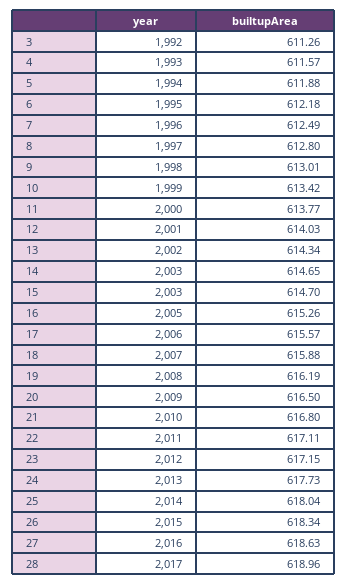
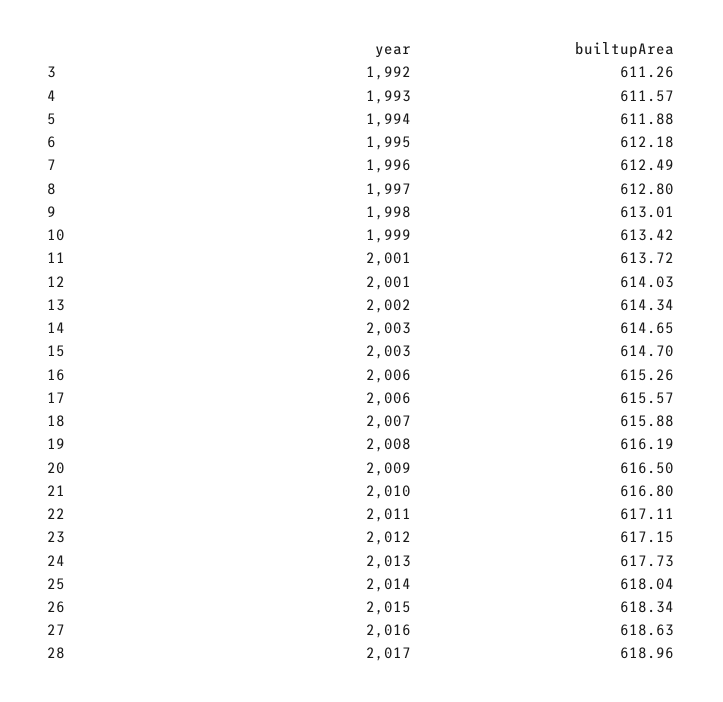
year, 11: 2000 -> 2001
builtupArea, 11: 613.77 -> 613.72
year, 16: 2005 -> 2006

